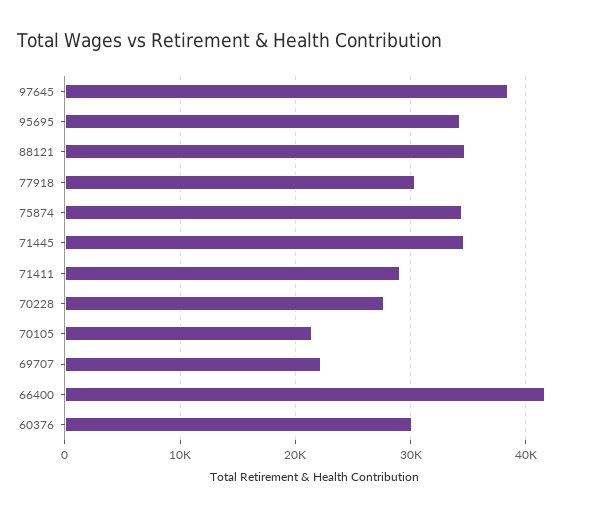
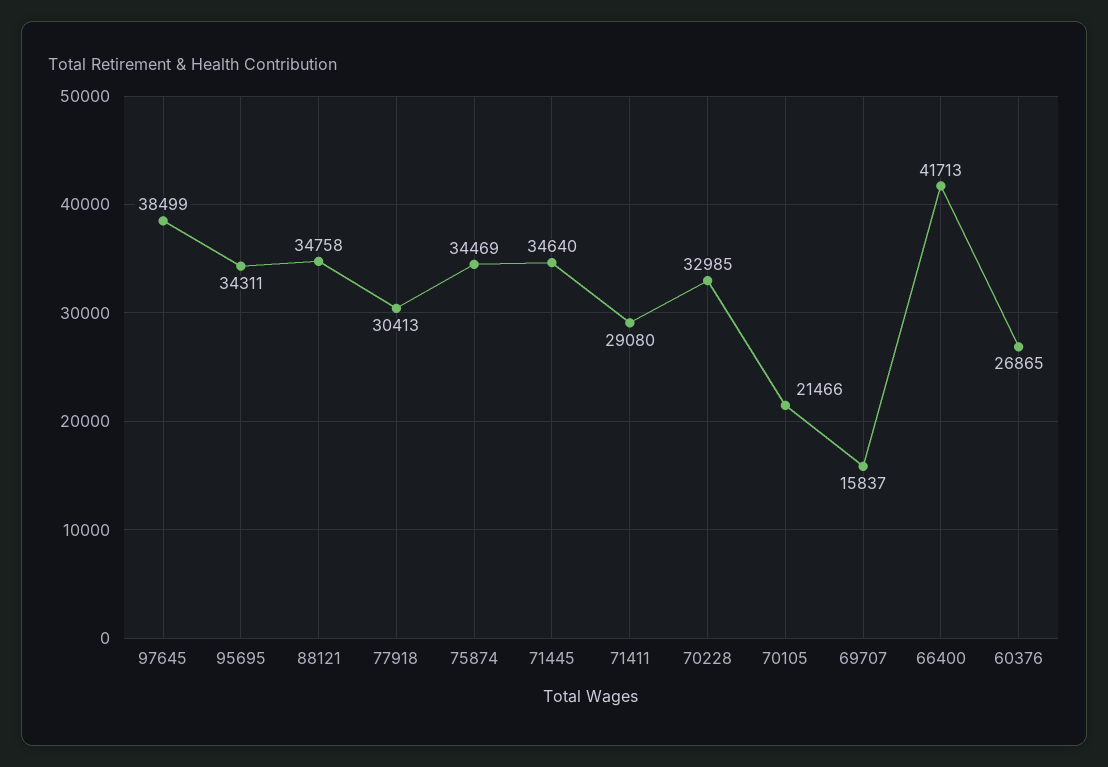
70228: 28000 -> 32985
69707: 22000 -> 15837
60376: 30000 -> 26865

